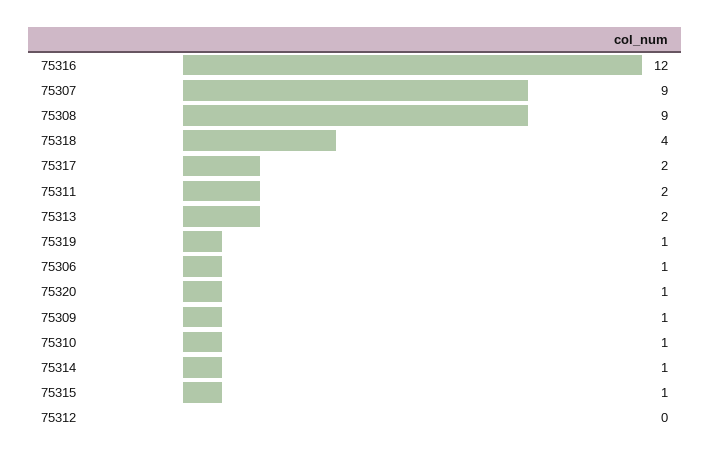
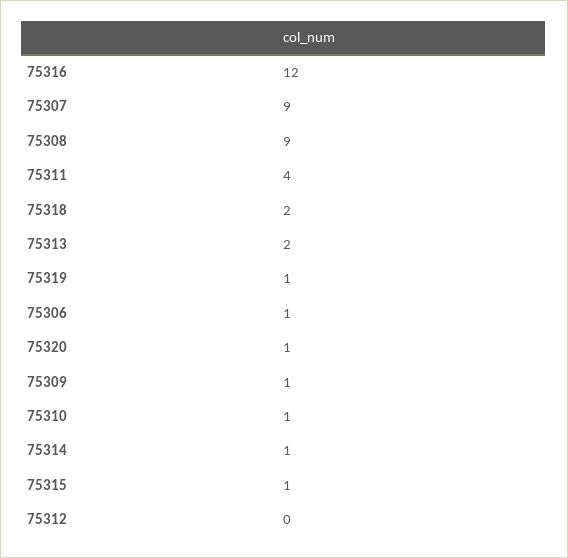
75318: 4 -> 2
75317: 2 -> none
75311: 2 -> 4

